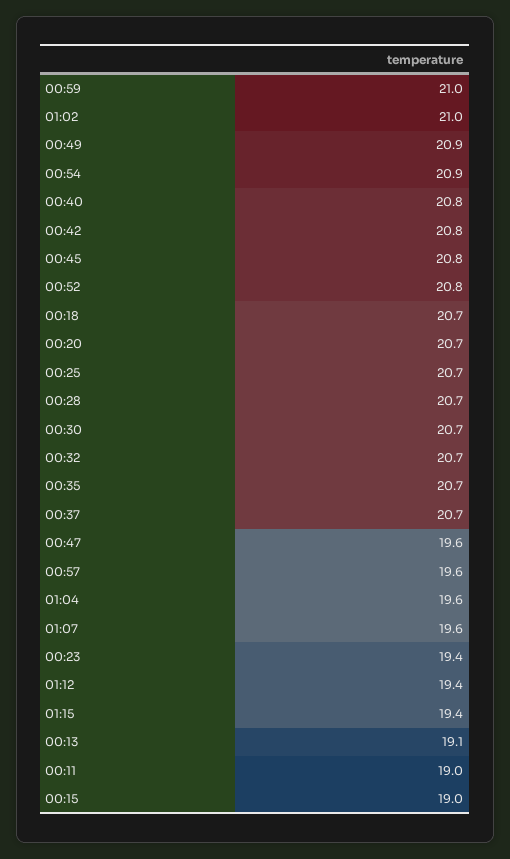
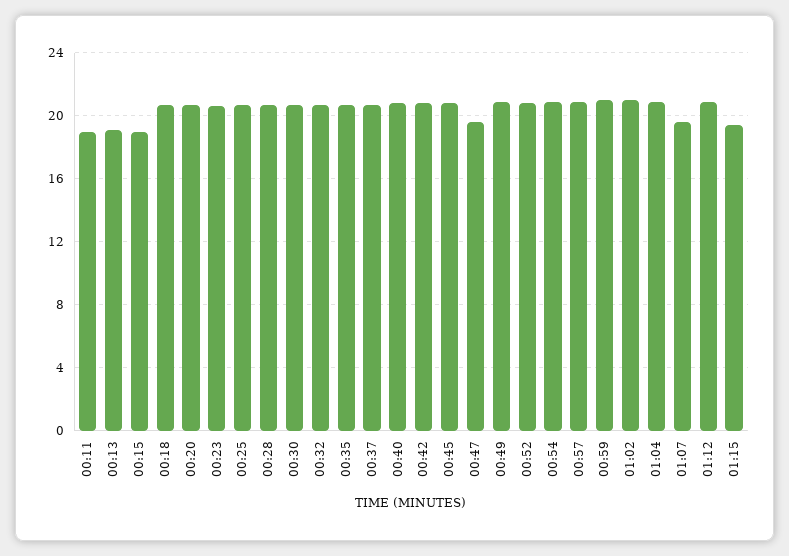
00:57: 19.6 -> 21
01:04: 19.6 -> 21
00:23: 19.4 -> 20.5
01:12: 19.4 -> 21

